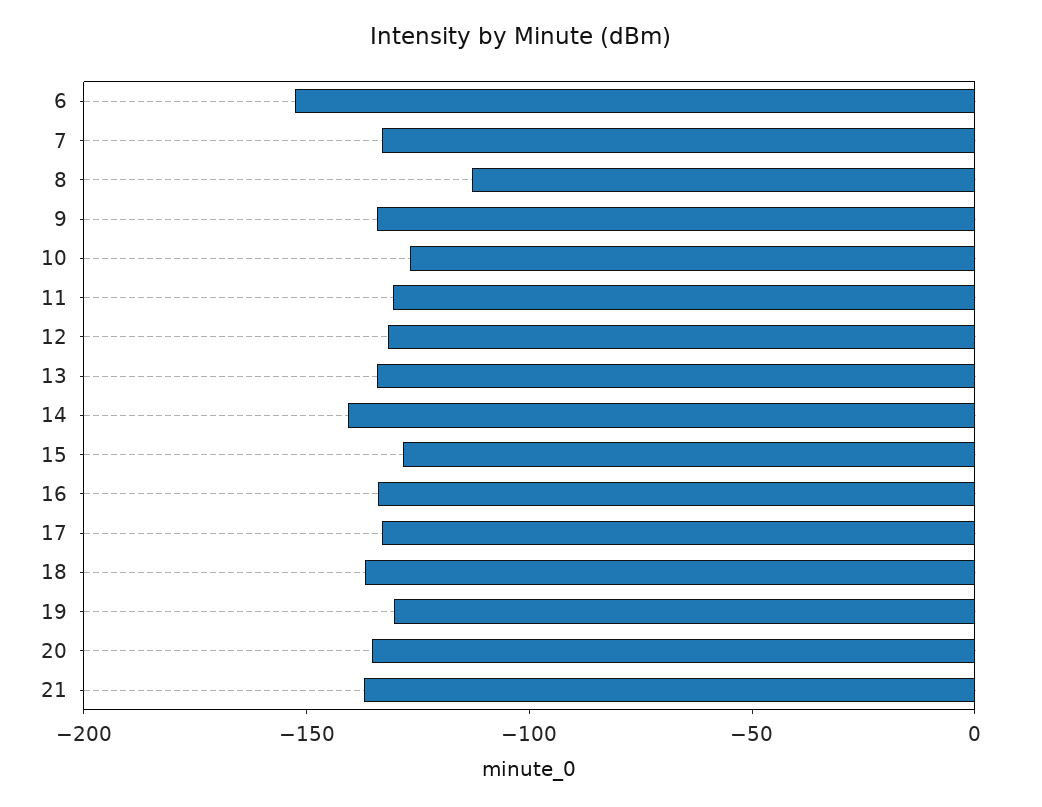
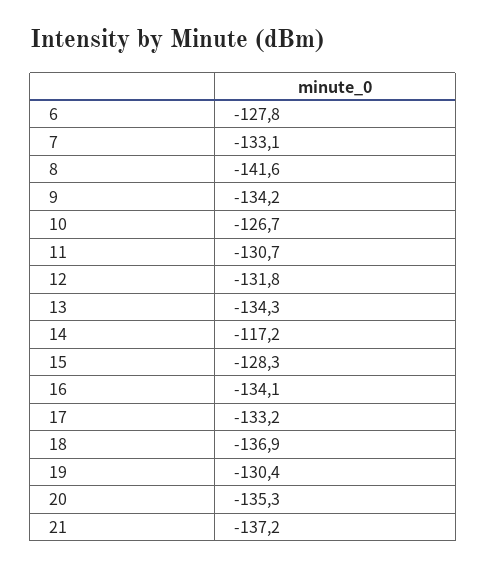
6: -150 -> -127.8
8: -110 -> -141.6
14: -140 -> -117.2

